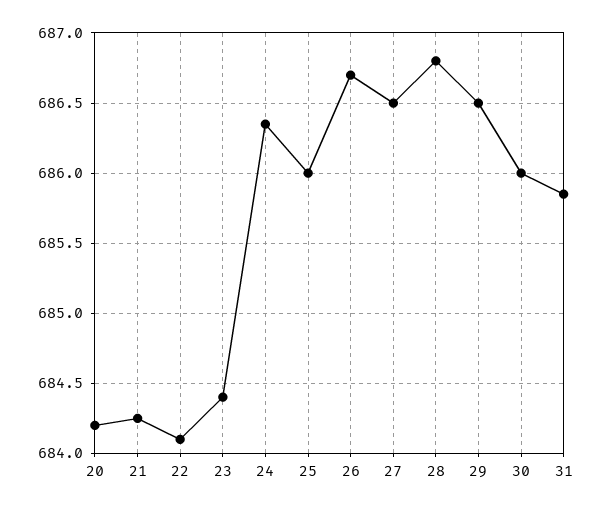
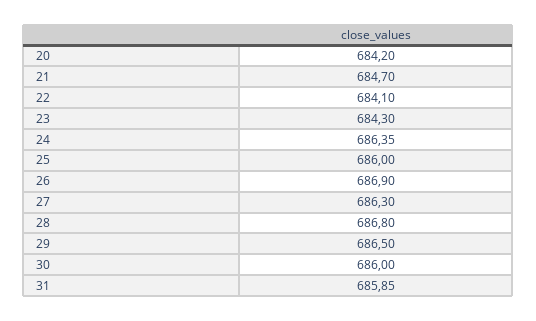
21: 684.25 -> 684.7
23: 684.4 -> 684.3
26: 686.7 -> 686.9
27: 686.5 -> 686.3

